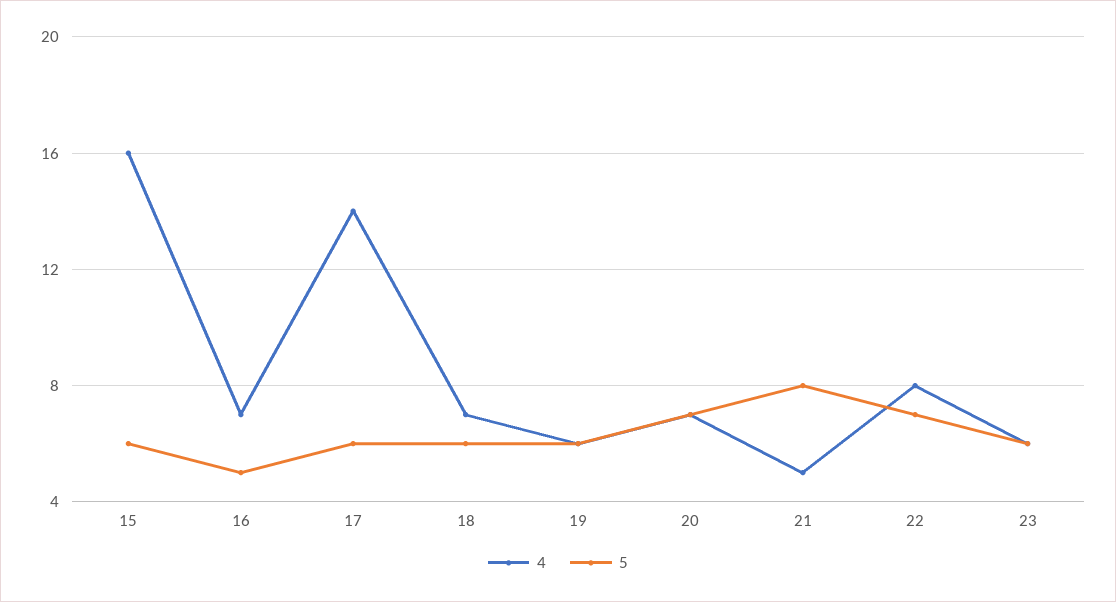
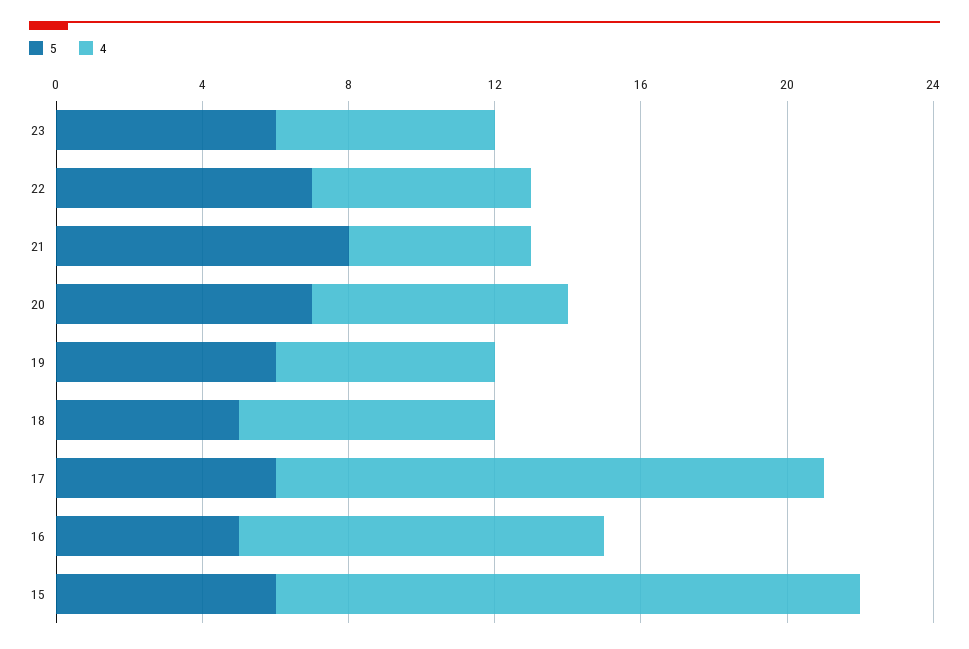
4, 16: 7 -> 10
4, 17: 14 -> 15
5, 18: 6 -> 5
4, 22: 8 -> 6

